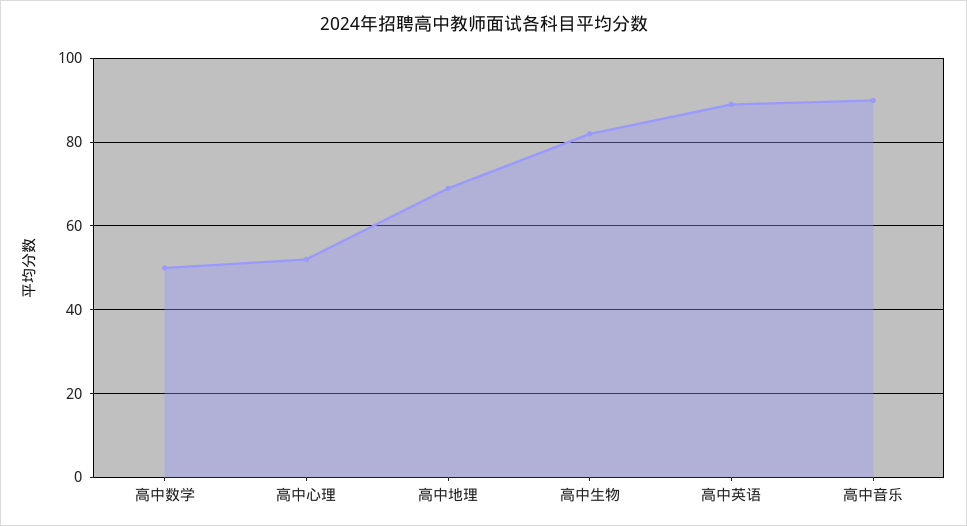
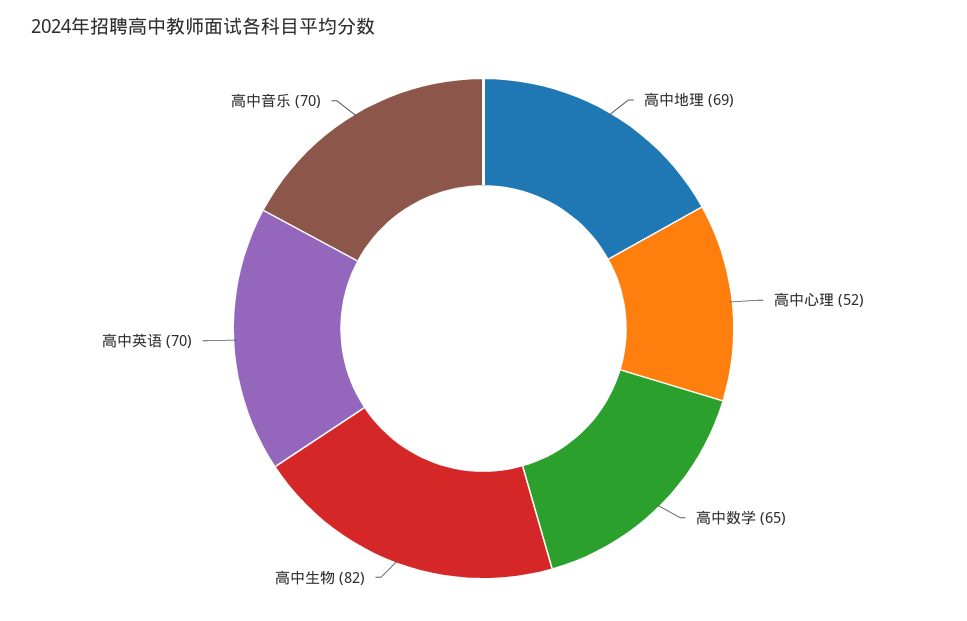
高中数学: 50 -> 65
高中英语: 90 -> 70
高中音乐: 90 -> 70

